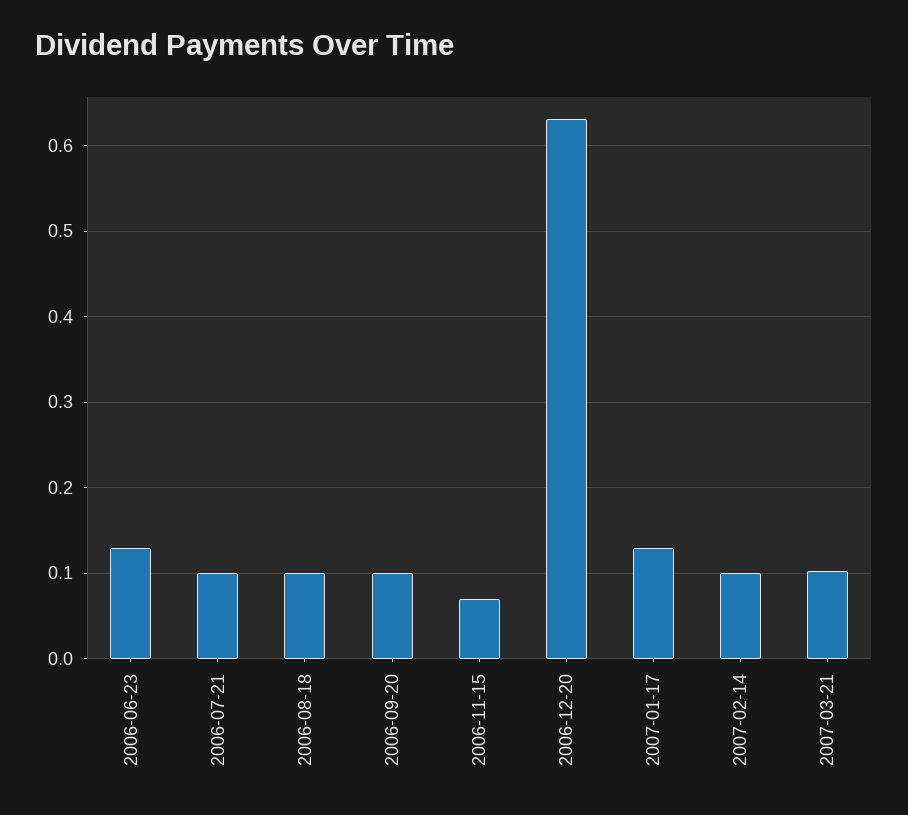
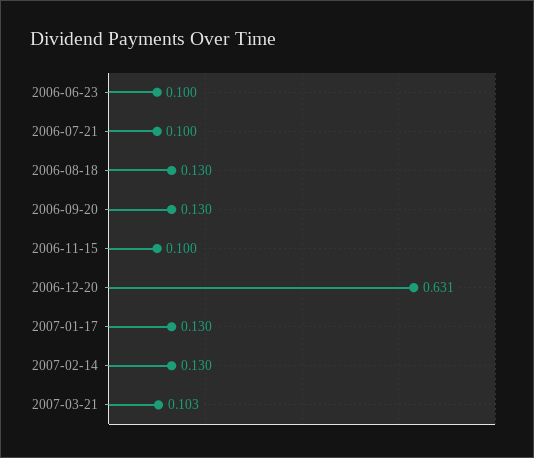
2006-06-23: 0.13 -> 0.1
2006-08-18: 0.1 -> 0.13
2006-09-20: 0.1 -> 0.13
2006-11-15: 0.07 -> 0.1
2007-02-14: 0.1 -> 0.13

